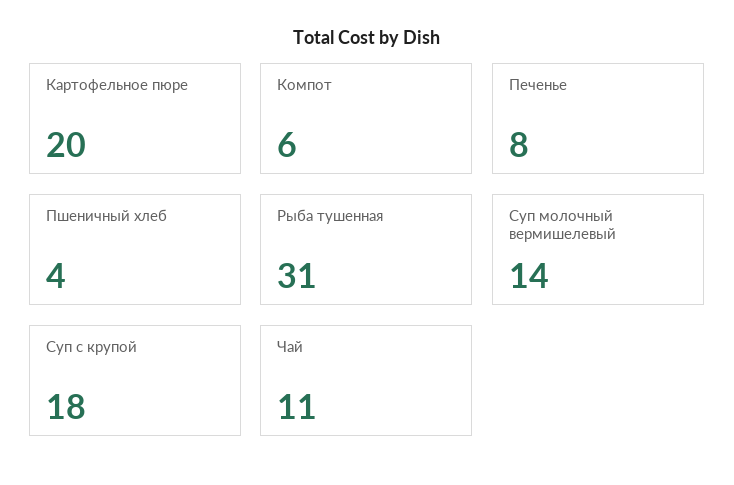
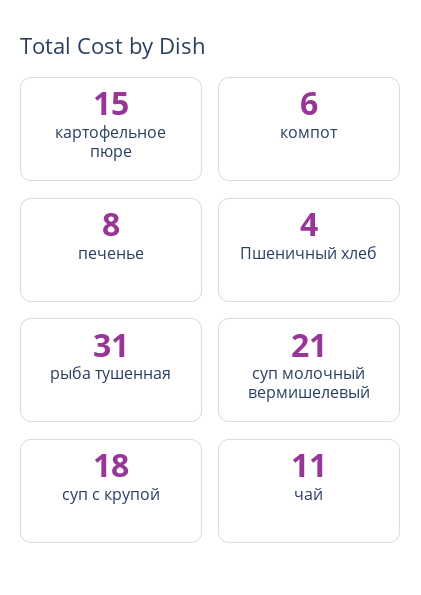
Картофельное пюре: 20 -> 15
Суп молочный вермишелевый: 14 -> 21

